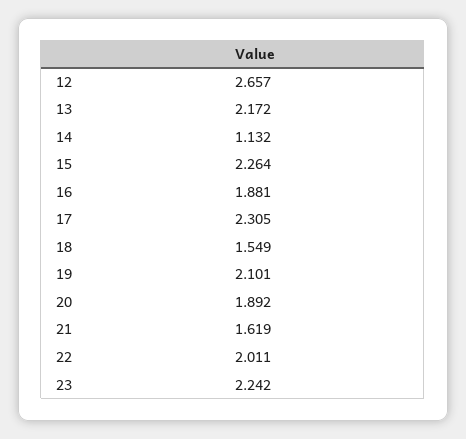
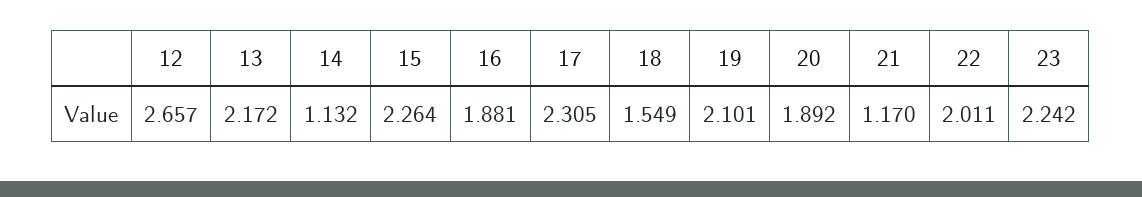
21: 1.619 -> 1.17

